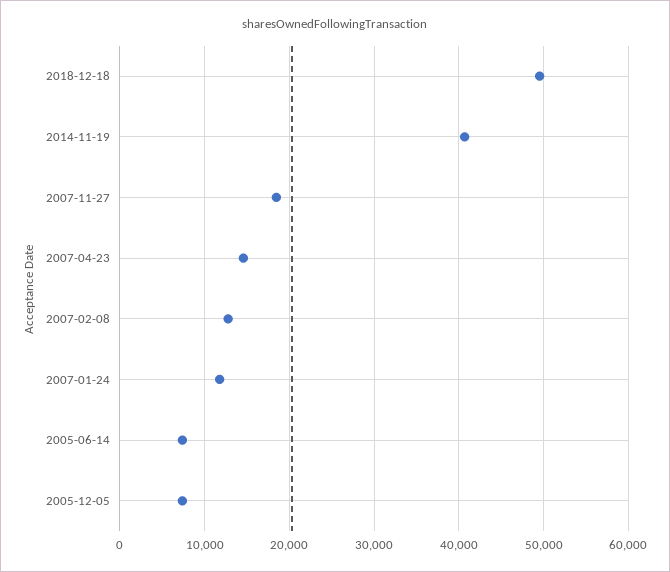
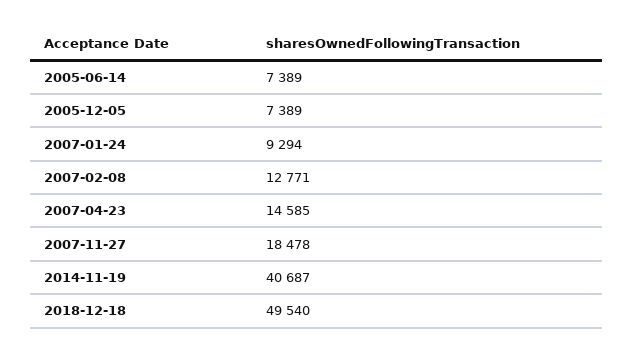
2007-01-24: 12000 -> 9294

